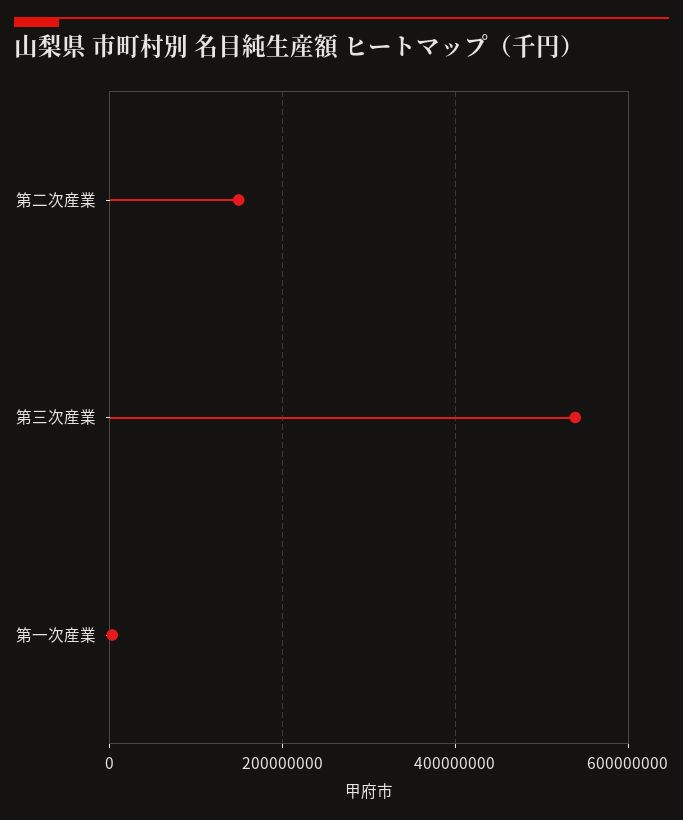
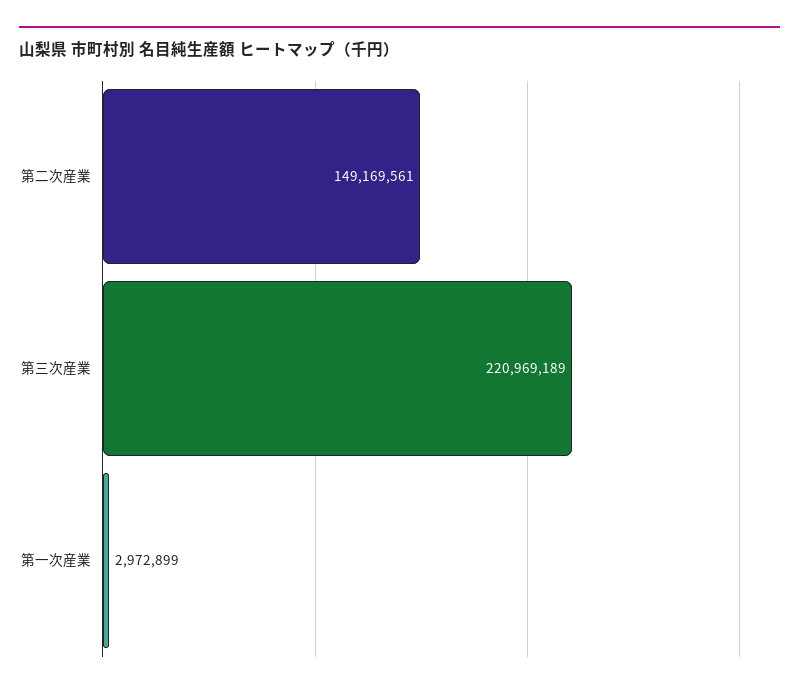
第三次産業: 540000000 -> 220969189

